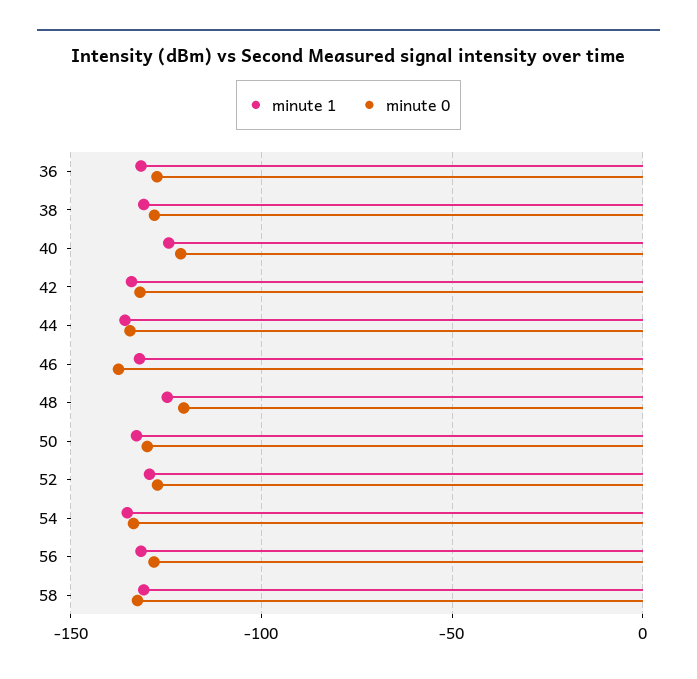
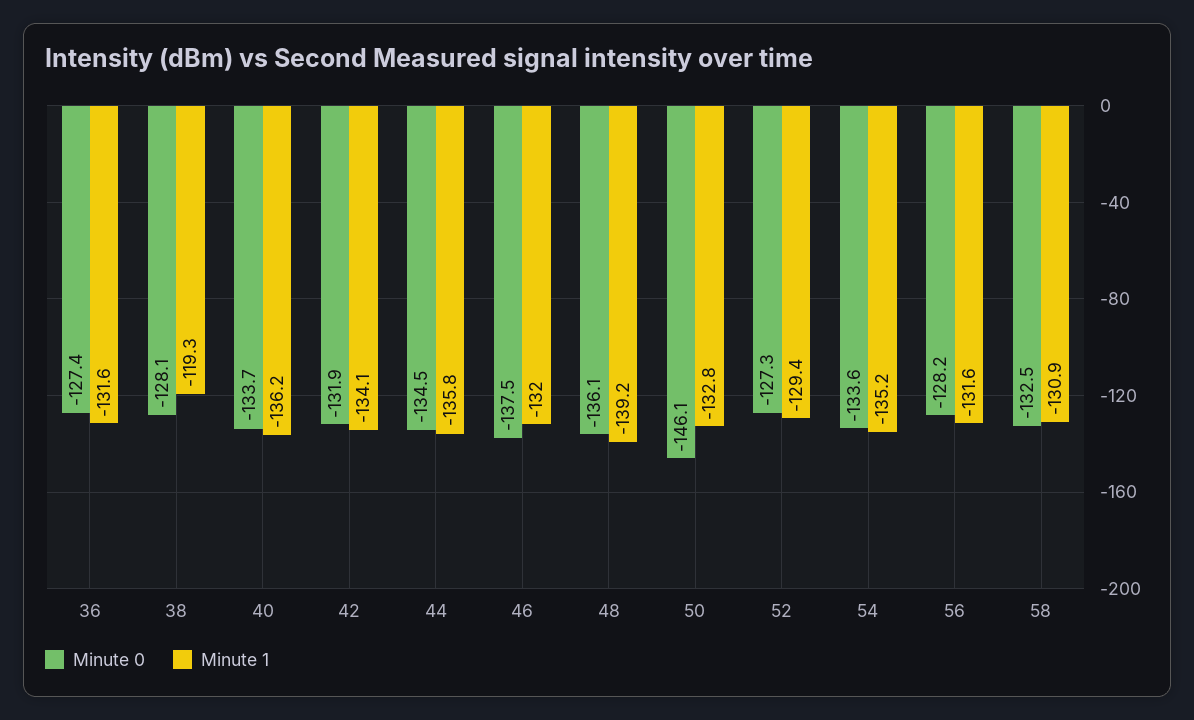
minute 1, 38: -130 -> -119.3
minute 1, 40: -125 -> -136.2
minute 0, 40: -120 -> -133.7
minute 1, 48: -125 -> -139.2
minute 0, 48: -120 -> -136.1
minute 0, 50: -130 -> -146.1

